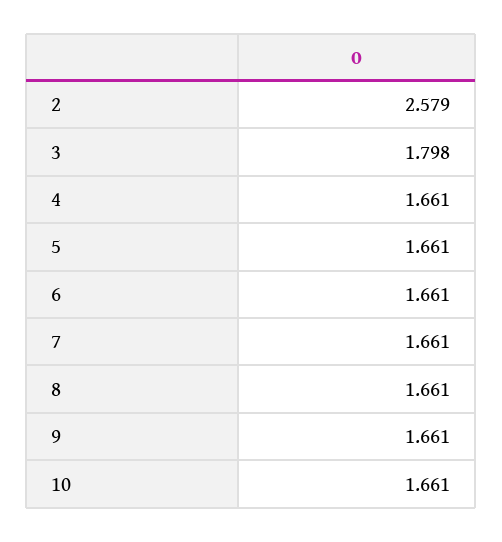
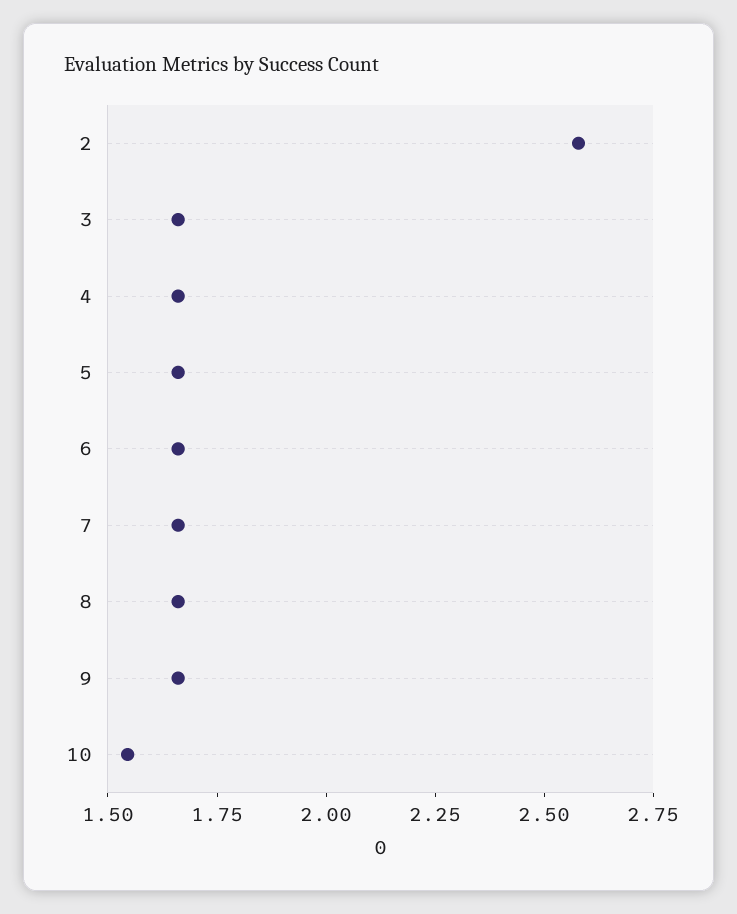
3: 1.798 -> 1.65
10: 1.661 -> 1.55

